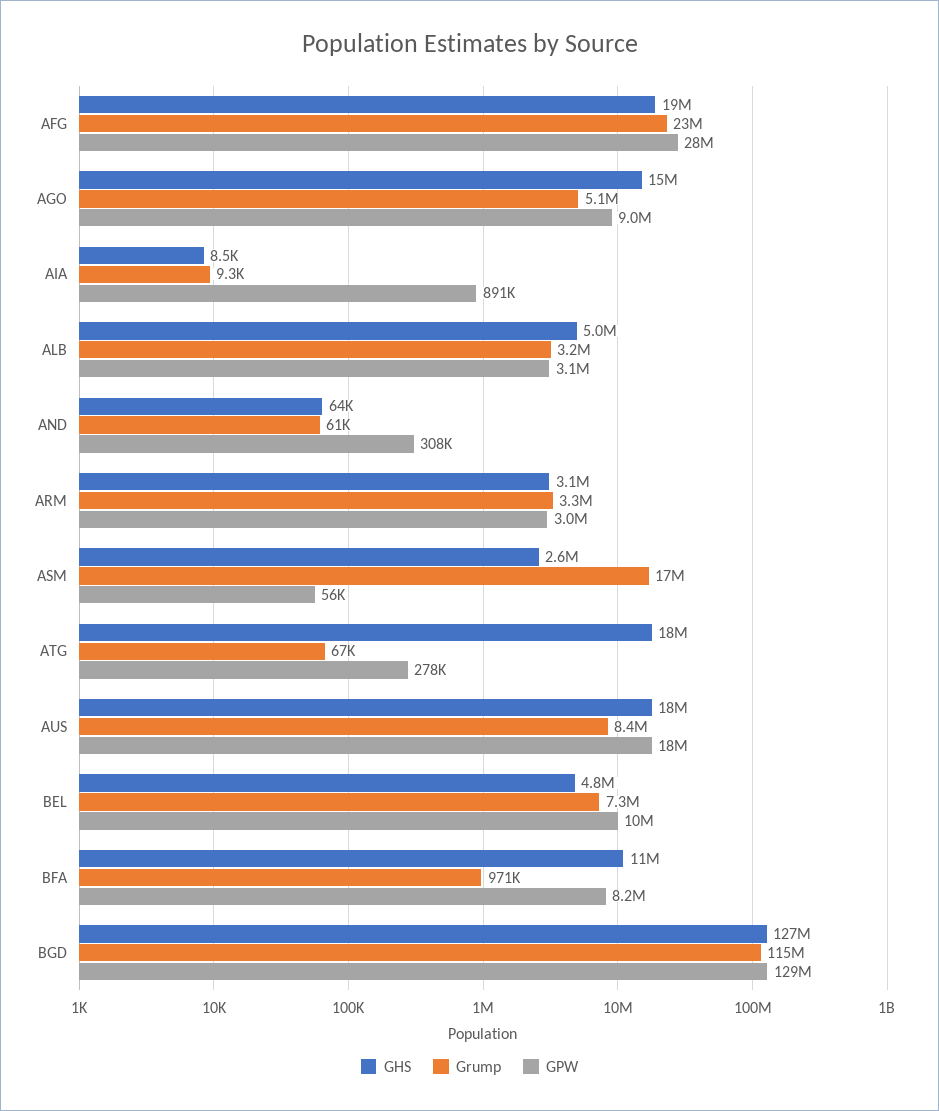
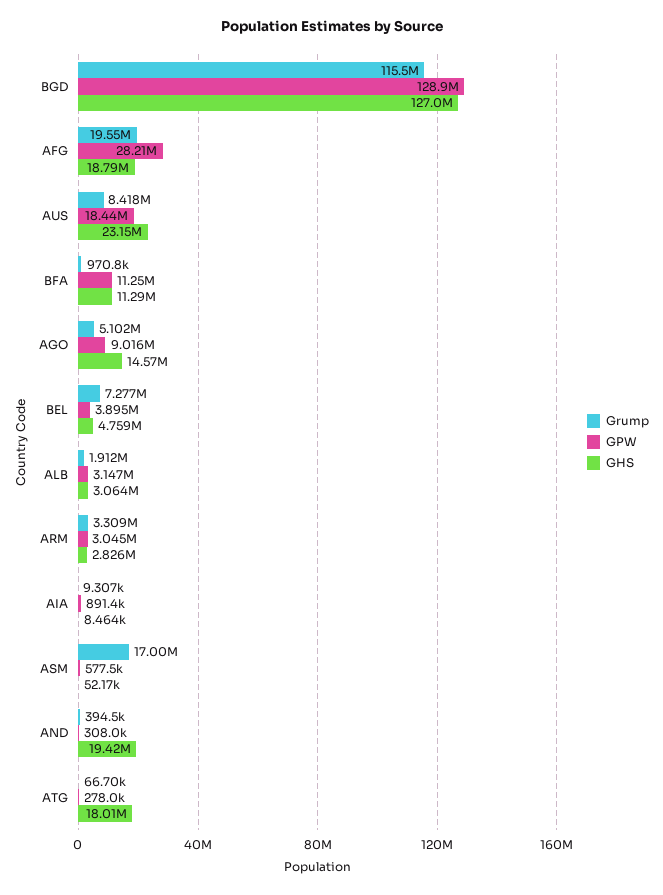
Grump, AFG: 23000000 -> 19550000
GHS, ALB: 5000000 -> 3064000
Grump, ALB: 3200000 -> 1912000
GHS, AND: 64000 -> 19420000
Grump, AND: 61000 -> 394500
GHS, ARM: 3100000 -> 2826000
GHS, ASM: 2600000 -> 52170
GPW, ASM: 56000 -> 577500
GHS, AUS: 18000000 -> 23150000
GPW, BEL: 10000000 -> 3895000
GPW, BFA: 8200000 -> 11250000

